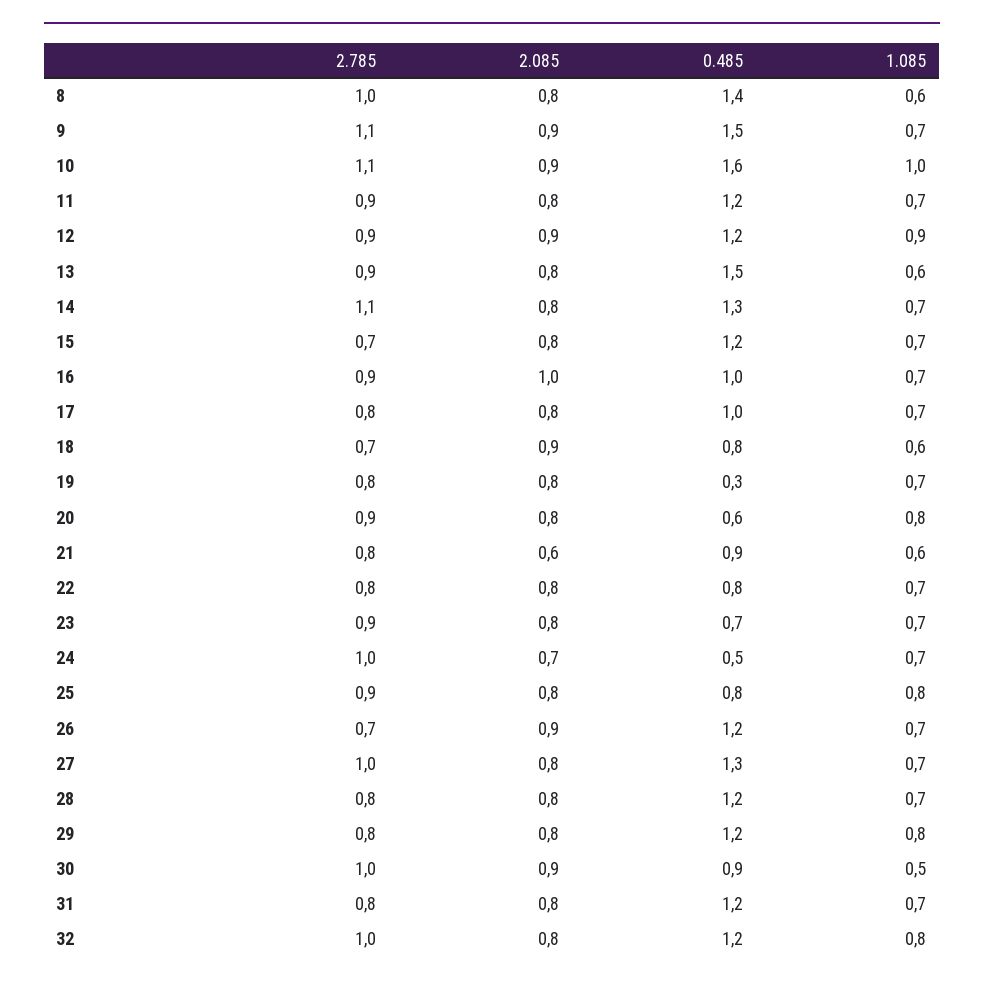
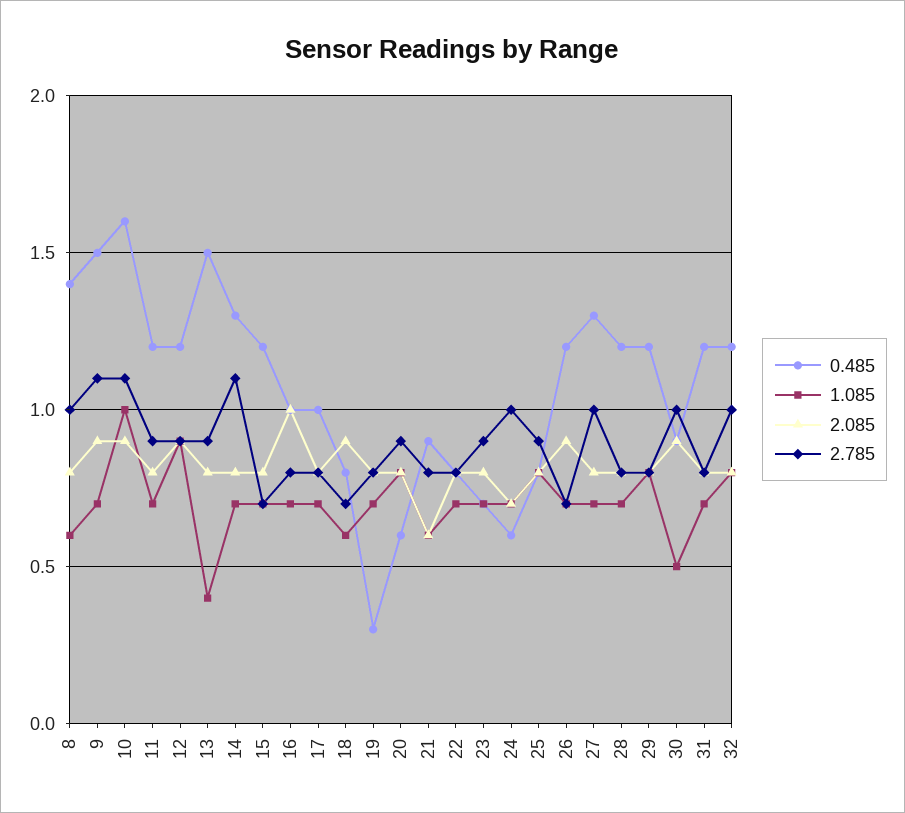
1.085, 13: 0.6 -> 0.4
2.785, 16: 0.9 -> 0.8
0.485, 24: 0.5 -> 0.6

